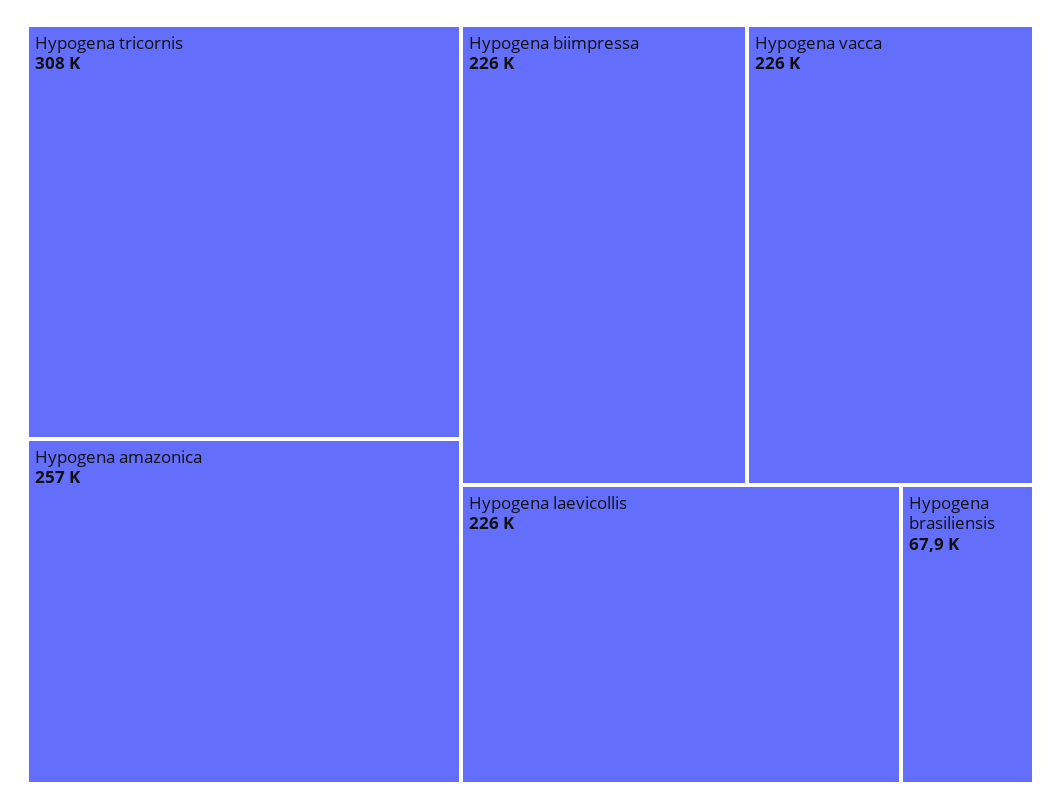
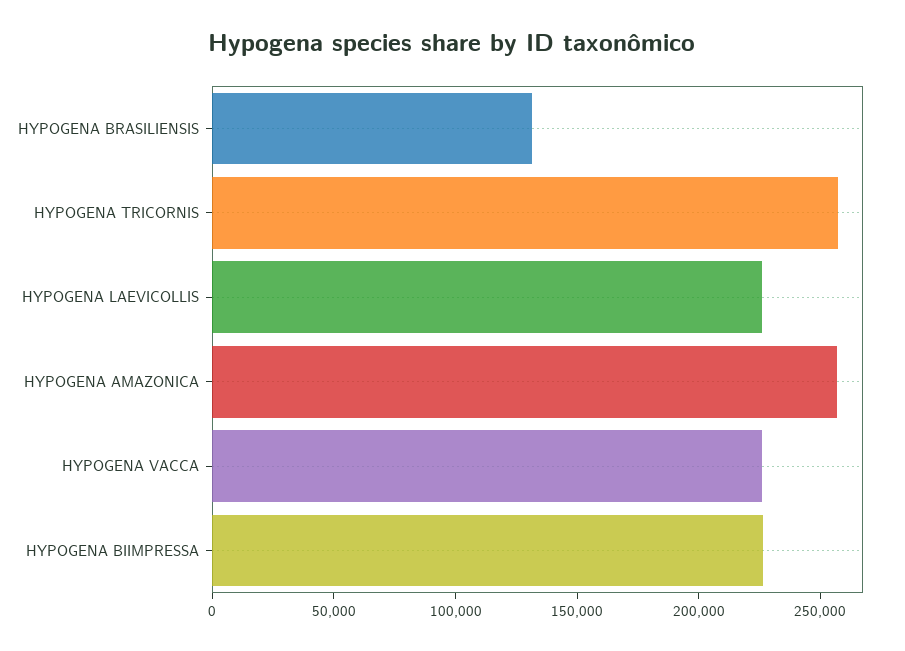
Hypogena tricornis: 308000 -> 260000
Hypogena brasiliensis: 67900 -> 130000

